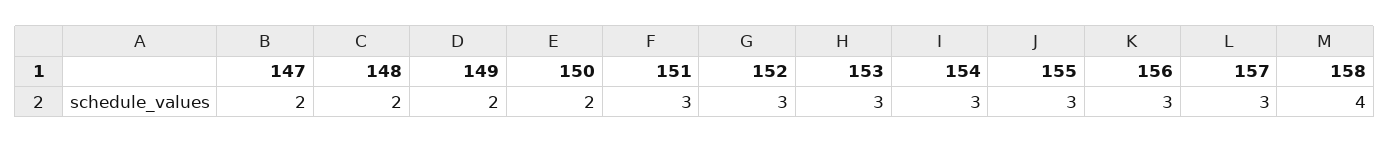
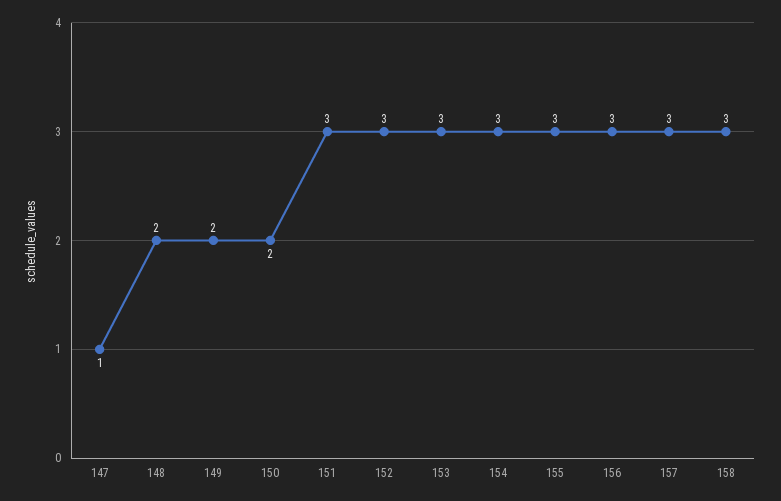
147: 2 -> 1
158: 4 -> 3

